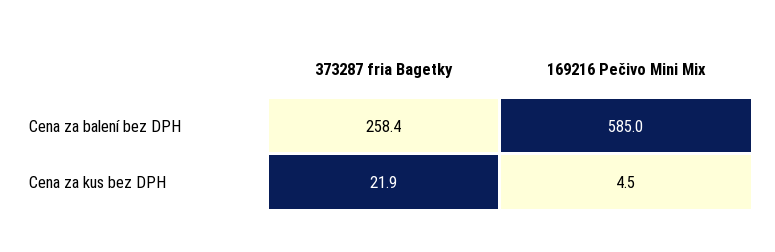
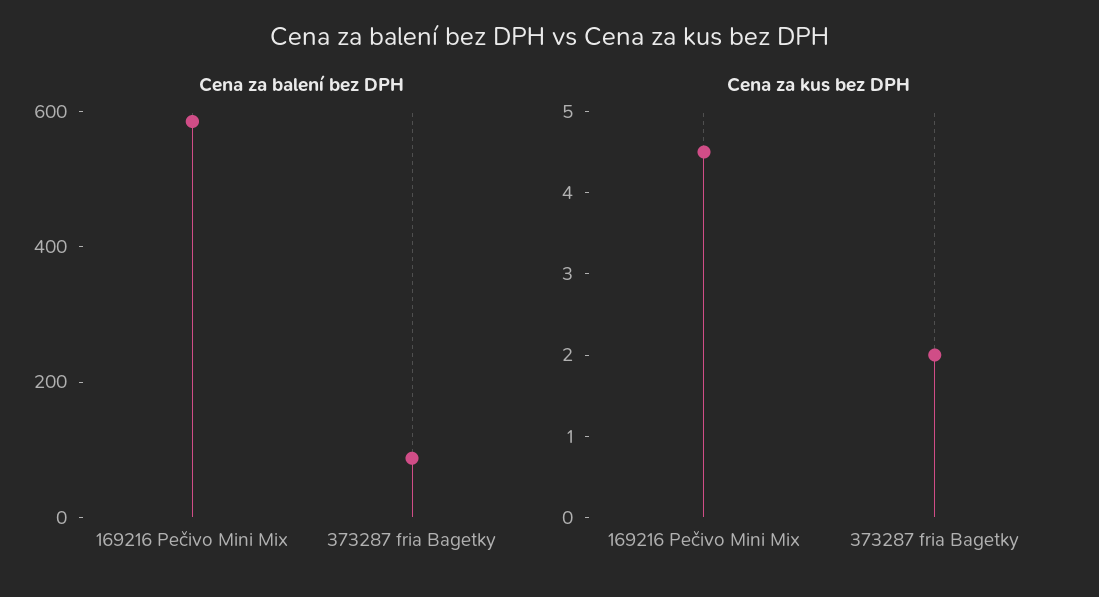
Cena za balení bez DPH, 373287 fria Bagetky: 258.4 -> 100
Cena za kus bez DPH, 373287 fria Bagetky: 21.9 -> 2

